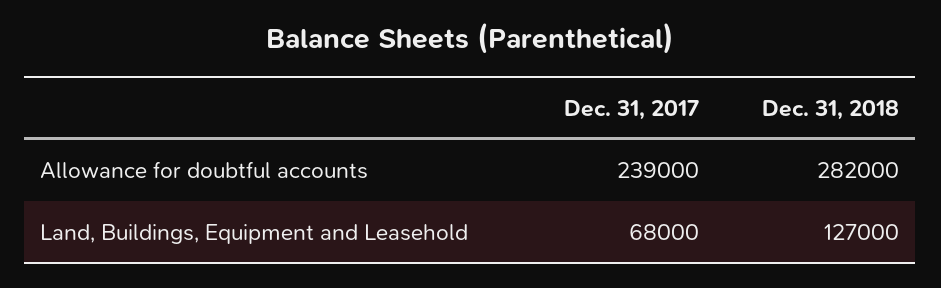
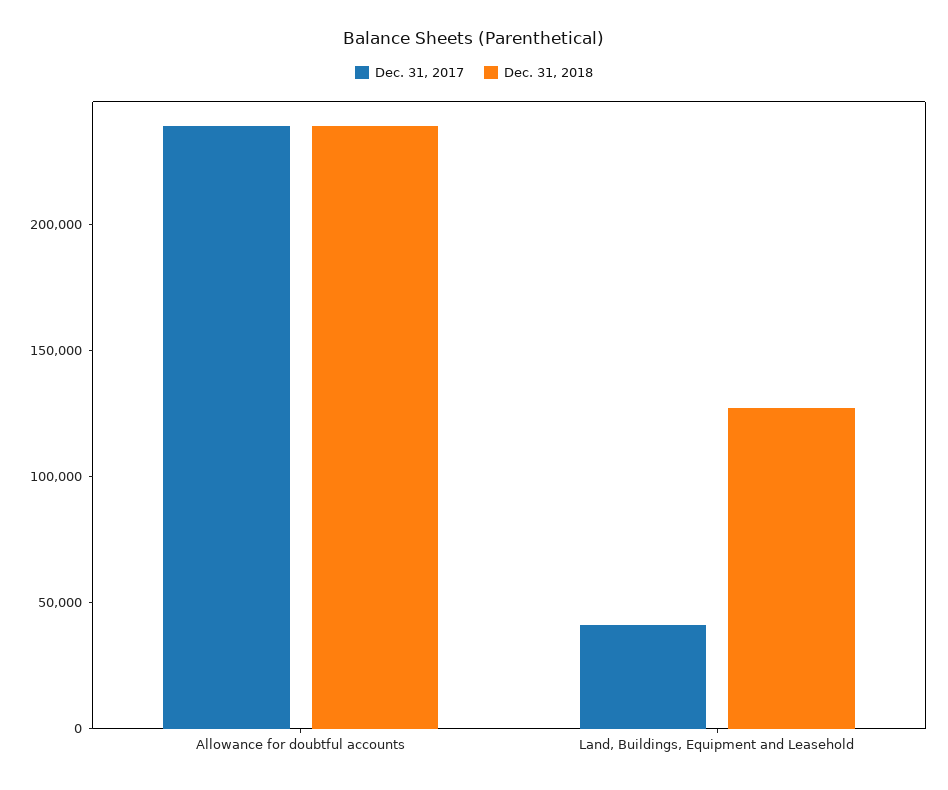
Dec. 31, 2018, Allowance for doubtful accounts: 282000 -> 240000
Dec. 31, 2017, Land, Buildings, Equipment and Leasehold: 68000 -> 40000

